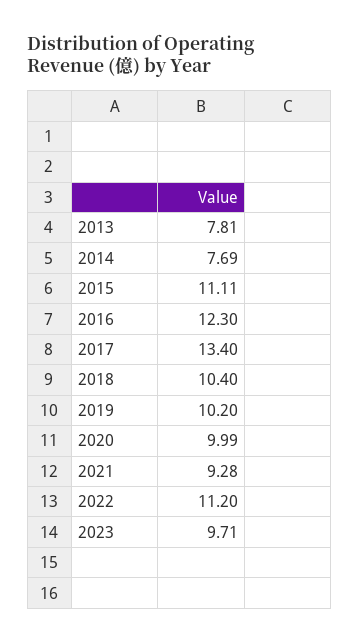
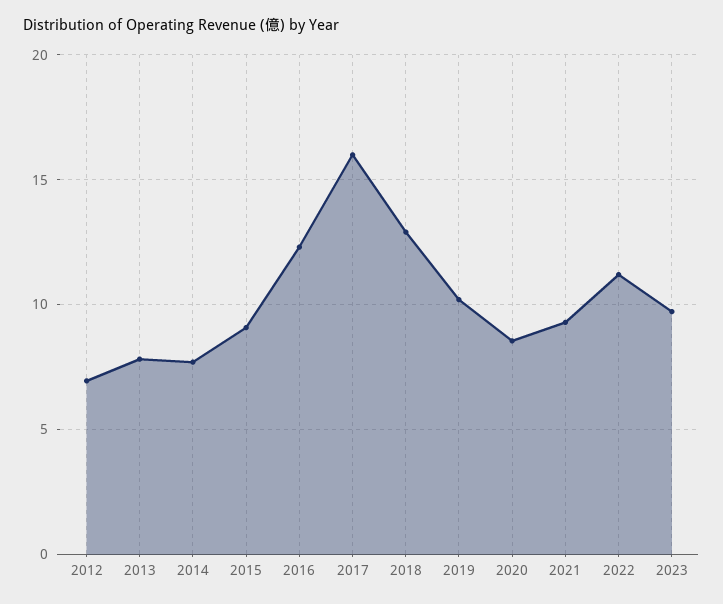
2015: 11.11 -> 9
2017: 13.4 -> 16
2018: 10.4 -> 13
2020: 9.99 -> 8.5
2012: none -> 7

